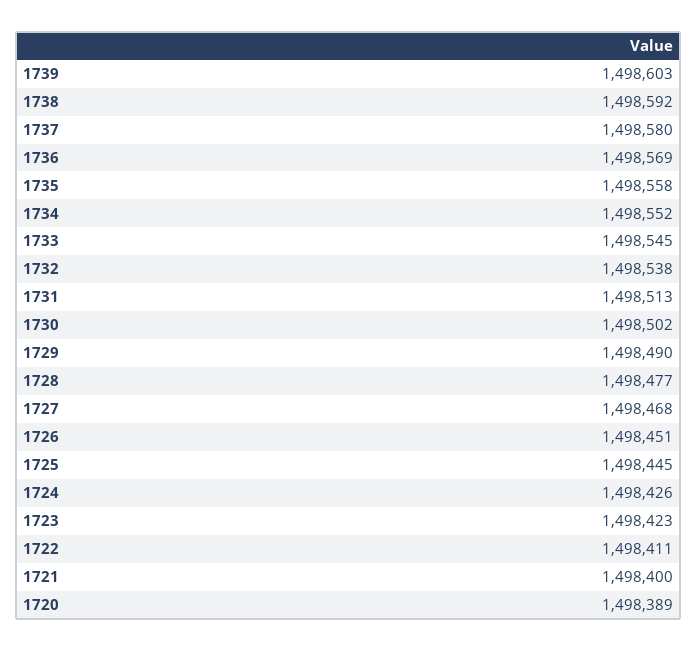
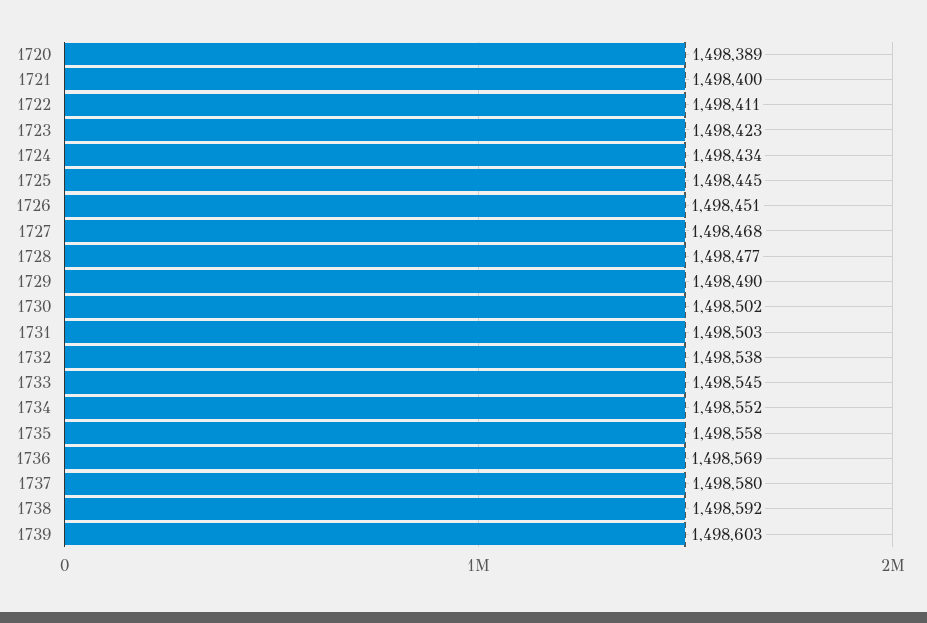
1731: 1498513 -> 1498503
1724: 1498426 -> 1498434

